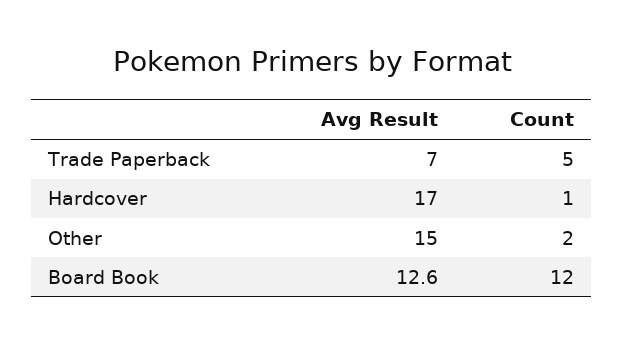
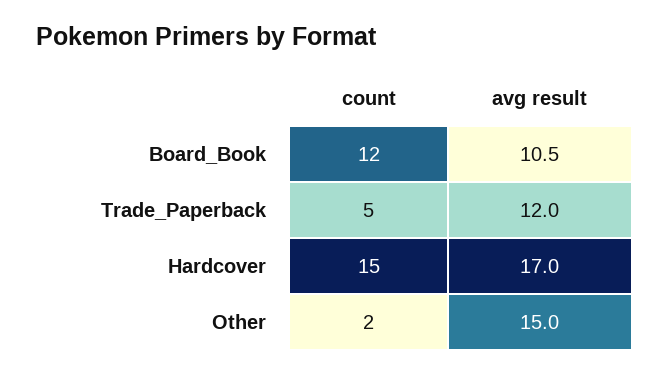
Avg Result, Trade Paperback: 7 -> 12
Count, Hardcover: 1 -> 15
Avg Result, Board Book: 12.6 -> 10.5

